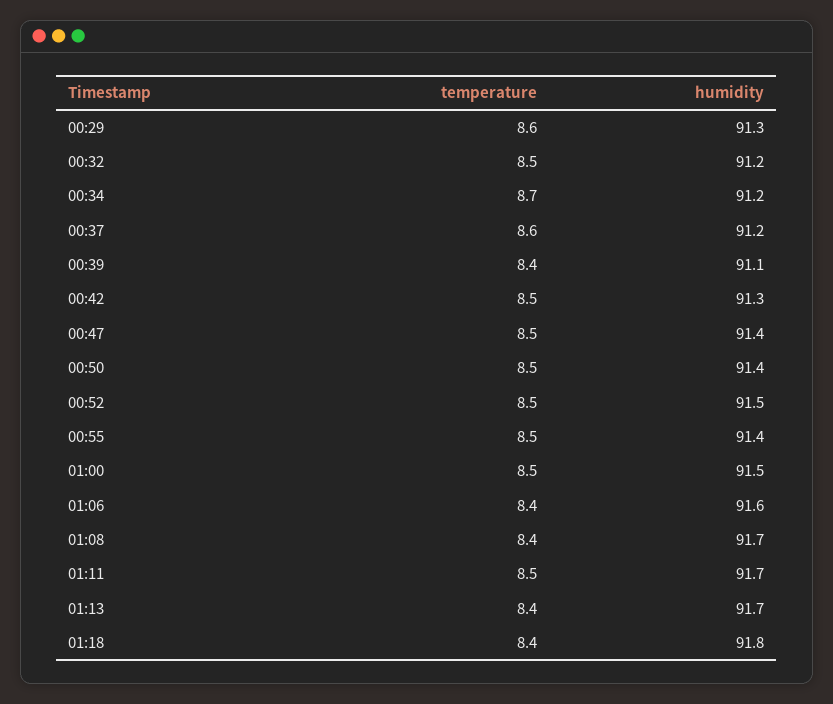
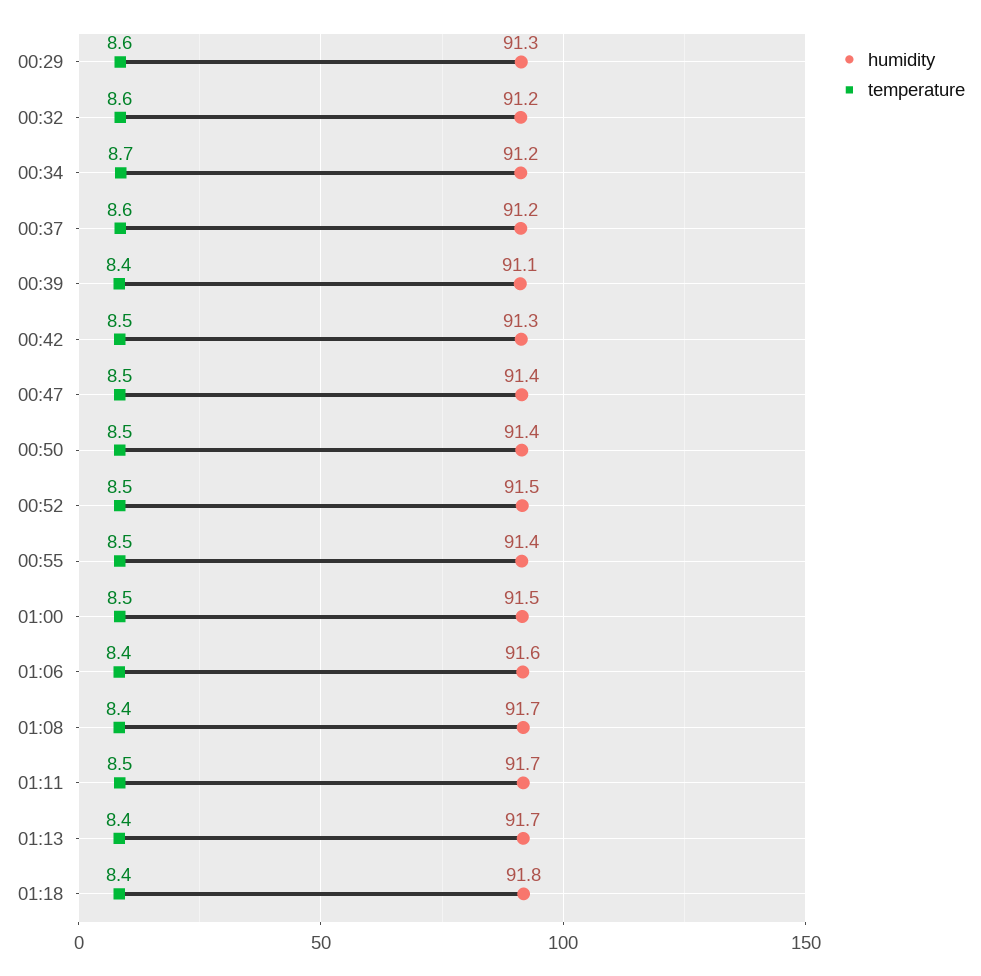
temperature, 00:32: 8.5 -> 8.6

